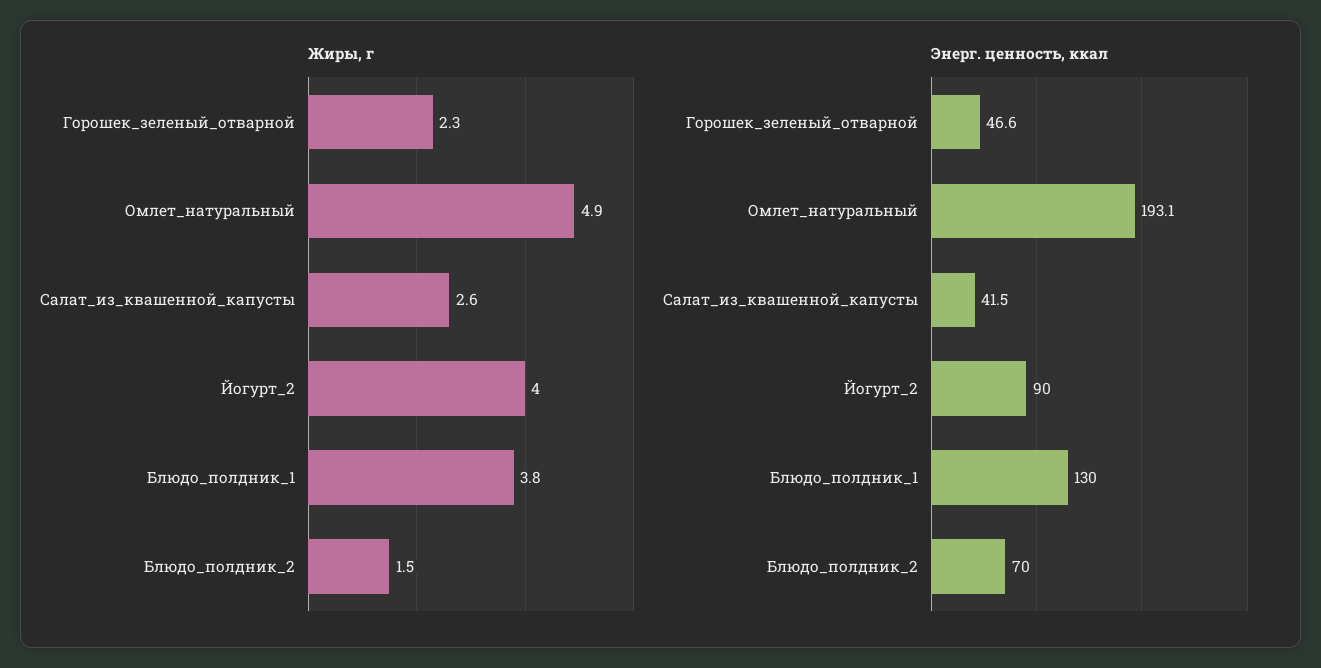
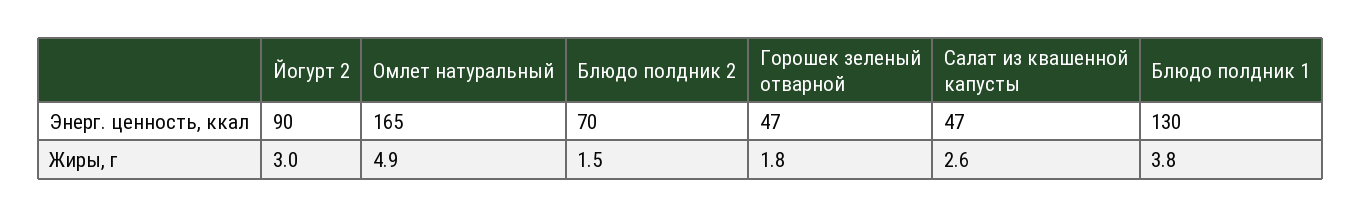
Жиры, г, Горошек_зеленый_отварной: 2.3 -> 1.8
Жиры, г, Йогурт_2: 4 -> 3
Энерг. ценность, ккал, Омлет_натуральный: 193.1 -> 165
Энерг. ценность, ккал, Салат_из_квашенной_капусты: 41.5 -> 47

